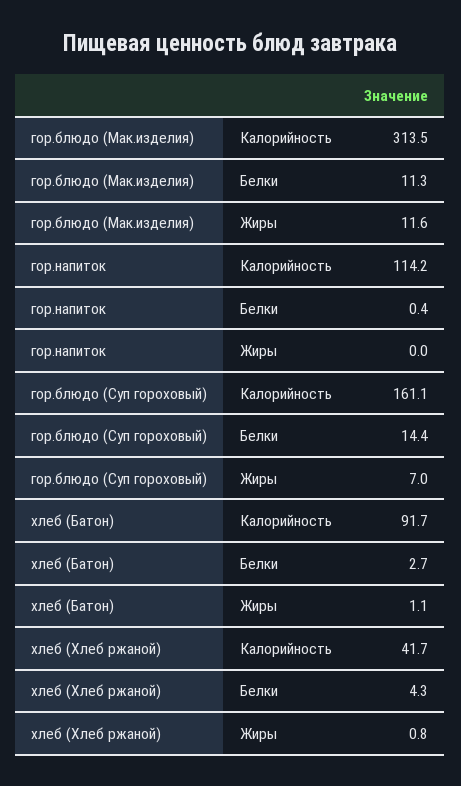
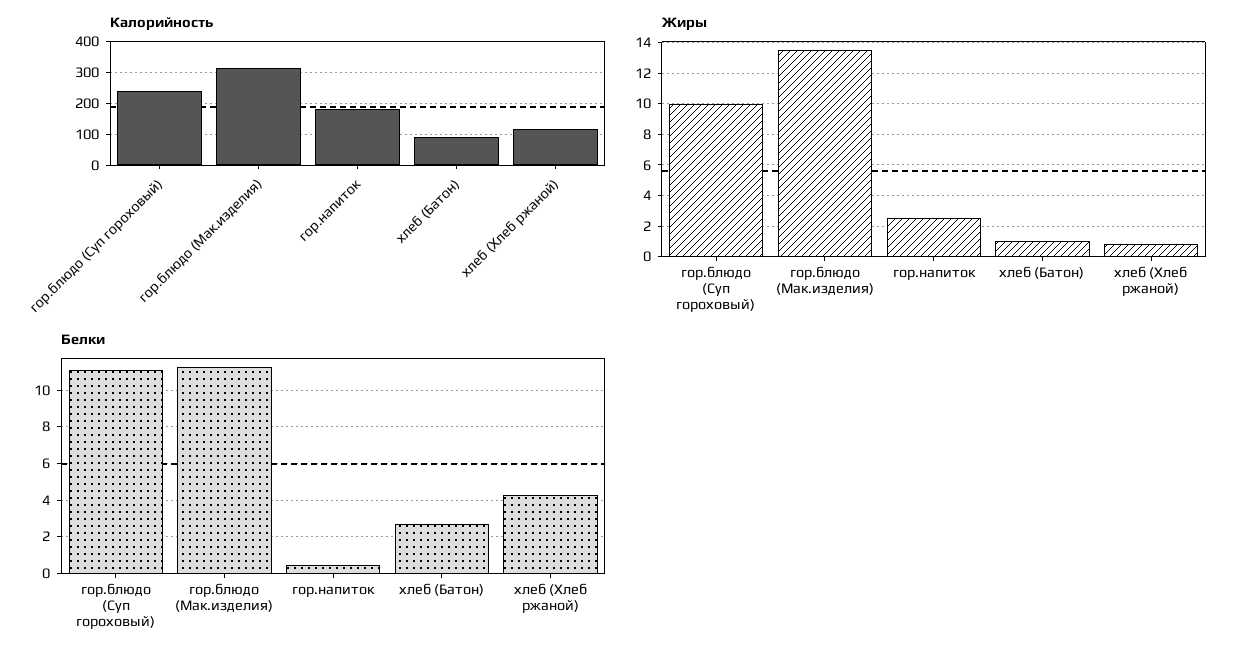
Жиры, гор.блюдо (Мак.изделия): 11.6 -> 13.5
Калорийность, гор.напиток: 114.2 -> 180
Жиры, гор.напиток: 0 -> 2.5
Калорийность, гор.блюдо (Суп гороховый): 161.1 -> 240
Белки, гор.блюдо (Суп гороховый): 14.4 -> 11
Жиры, гор.блюдо (Суп гороховый): 7 -> 10
Калорийность, хлеб (Хлеб ржаной): 41.7 -> 120

